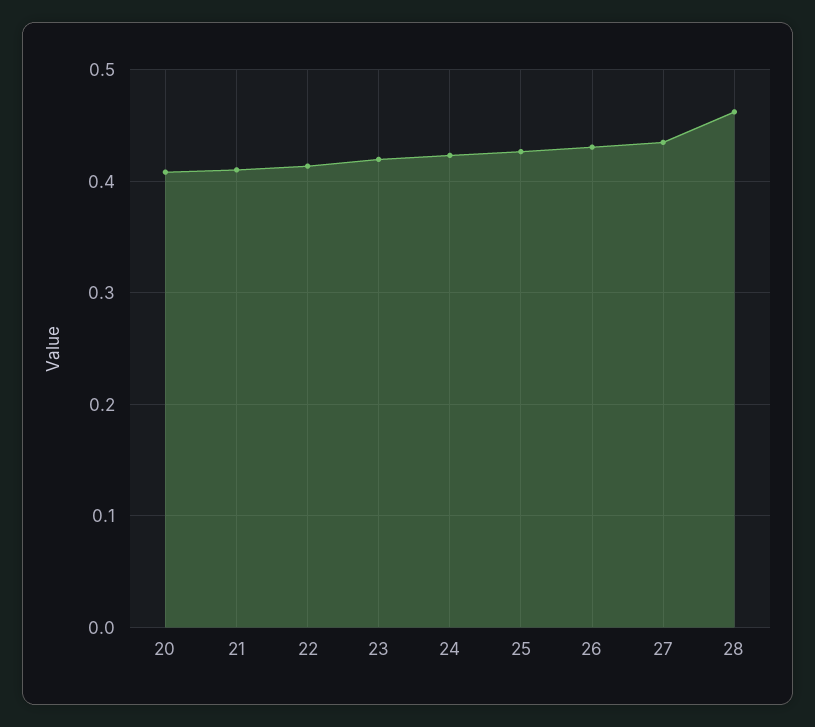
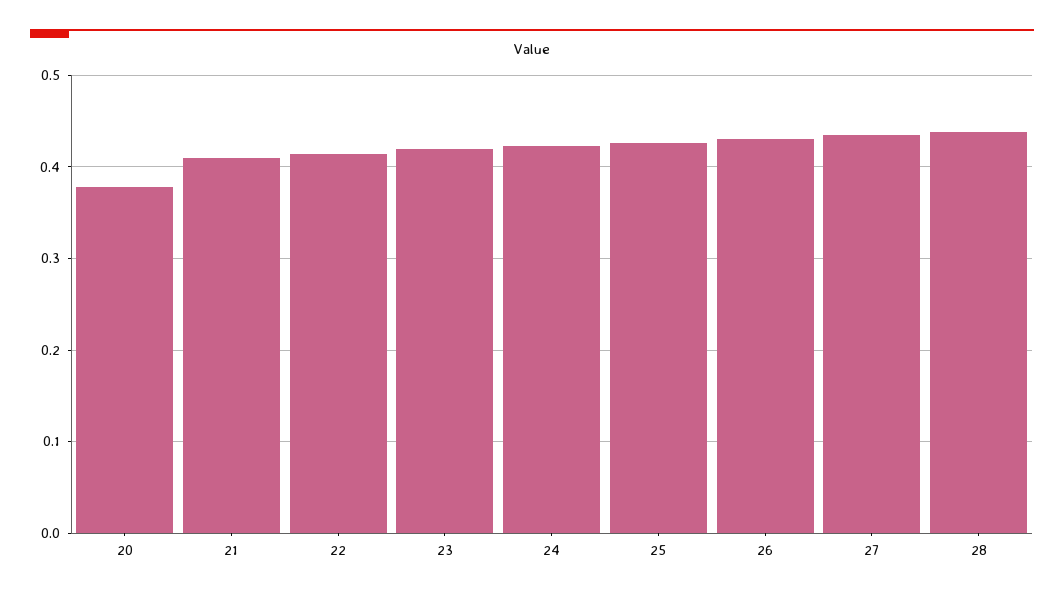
20: 0.41 -> 0.38
28: 0.46 -> 0.44

